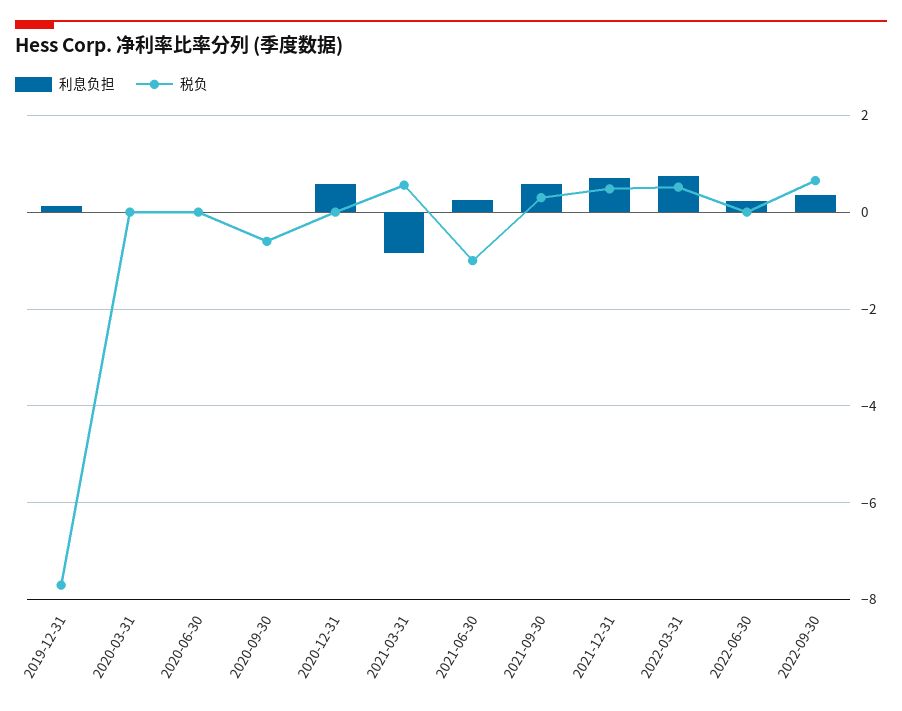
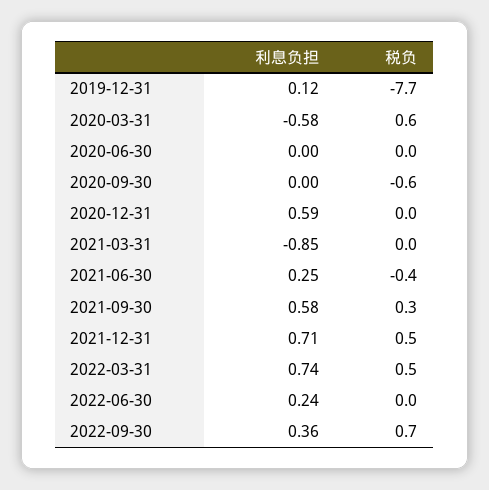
利息负担, 2020-03-31: 0 -> -0.58
税负, 2020-03-31: 0 -> 0.6
税负, 2021-03-31: 0.6 -> 0
税负, 2021-06-30: -1 -> -0.4

